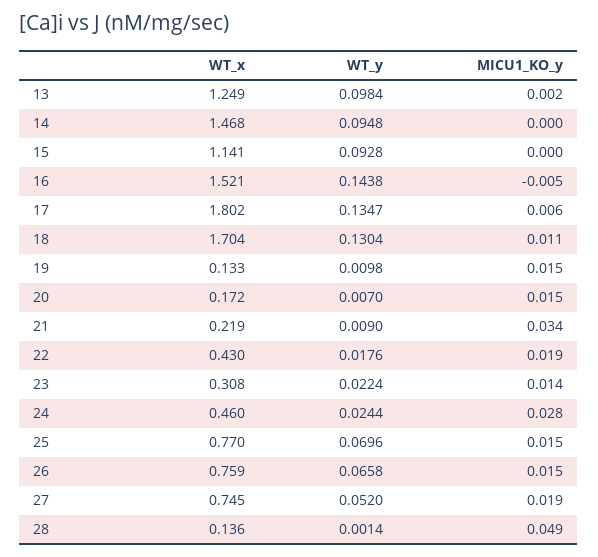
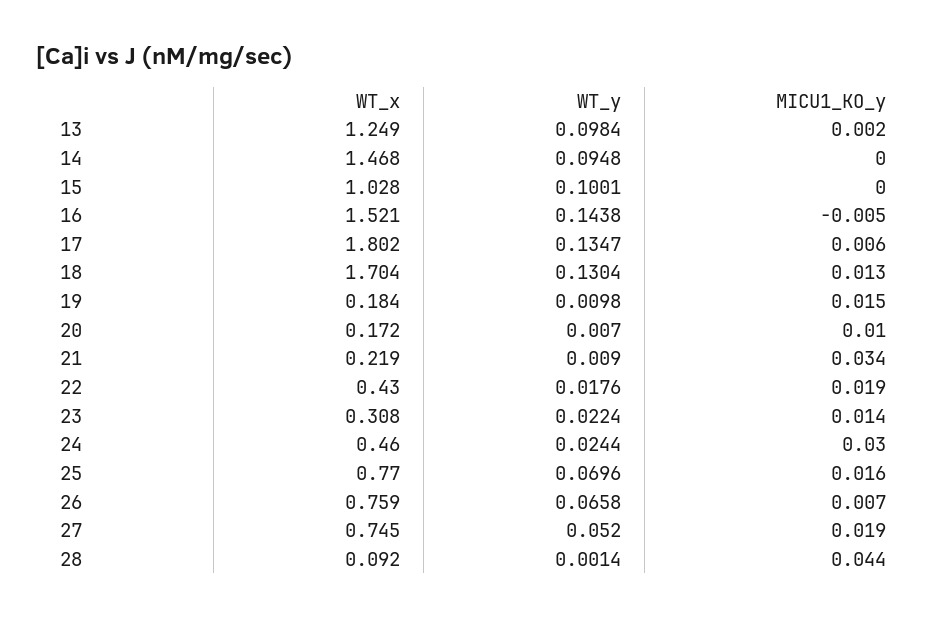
WT_x, 15: 1.141 -> 1.028
WT_y, 15: 0.0928 -> 0.1001
MICU1_KO_y, 18: 0.011 -> 0.013
WT_x, 19: 0.133 -> 0.184
MICU1_KO_y, 20: 0.015 -> 0.01
MICU1_KO_y, 24: 0.028 -> 0.03
MICU1_KO_y, 25: 0.015 -> 0.016
MICU1_KO_y, 26: 0.015 -> 0.007
WT_x, 28: 0.136 -> 0.092
MICU1_KO_y, 28: 0.049 -> 0.044

